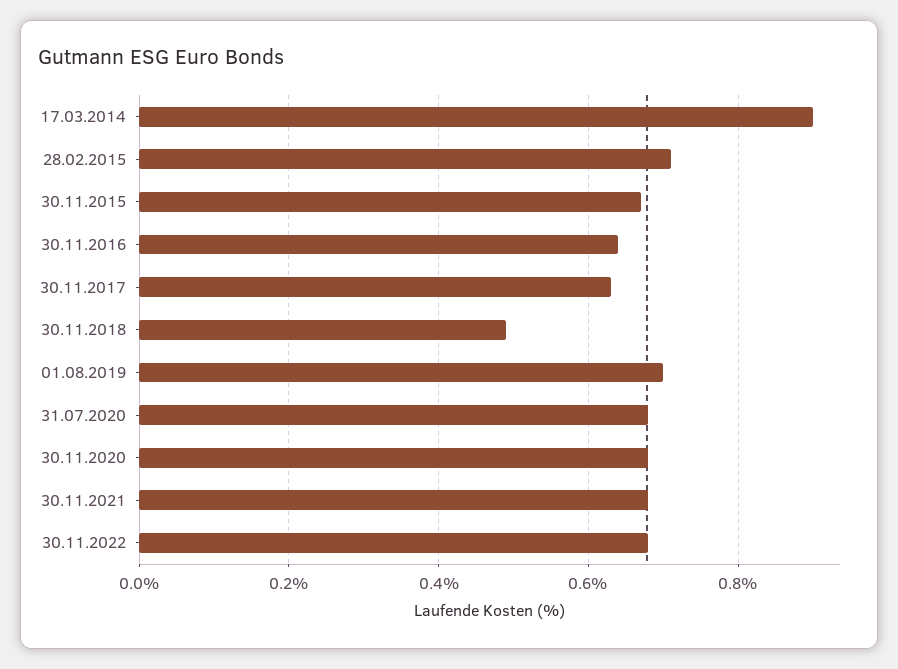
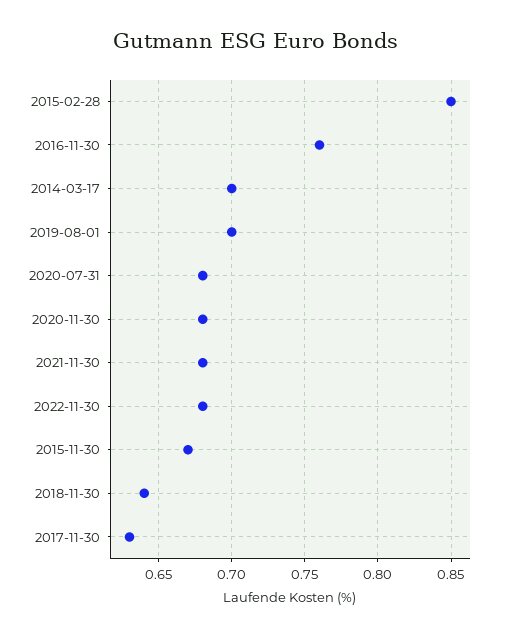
17.03.2014: 0.9 -> 0.7
28.02.2015: 0.7 -> 0.85
30.11.2016: 0.65 -> 0.76
30.11.2018: 0.5 -> 0.64

